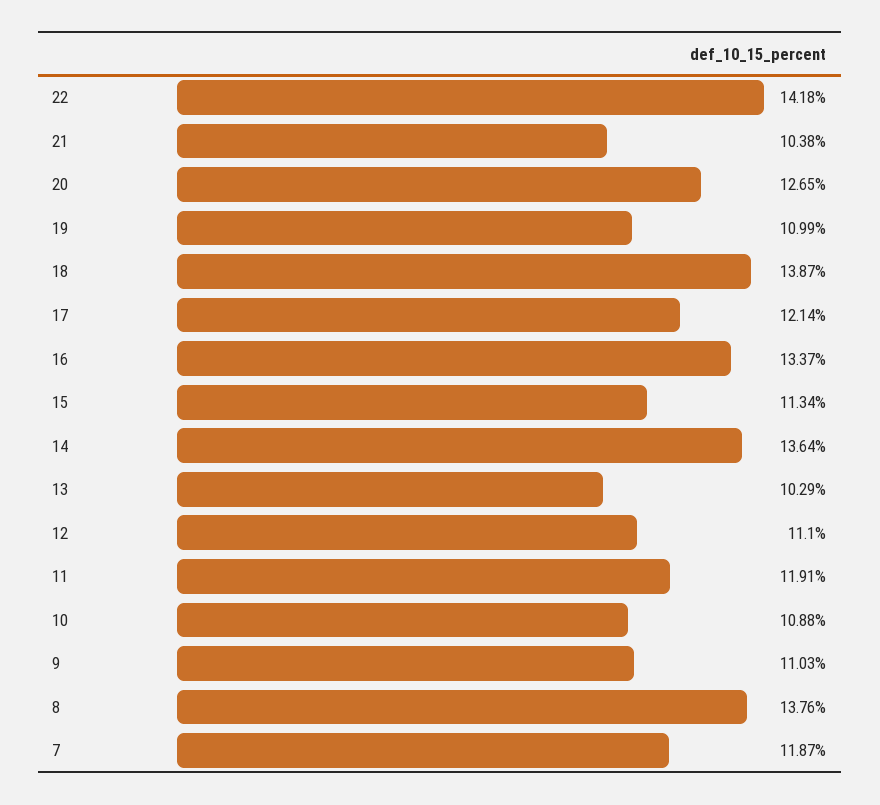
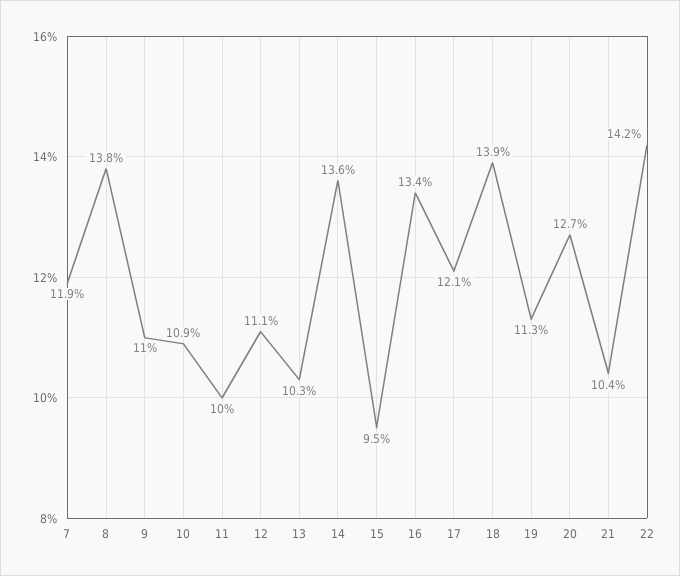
19: 10.99 -> 11.3
15: 11.34 -> 9.5
11: 11.91 -> 10

